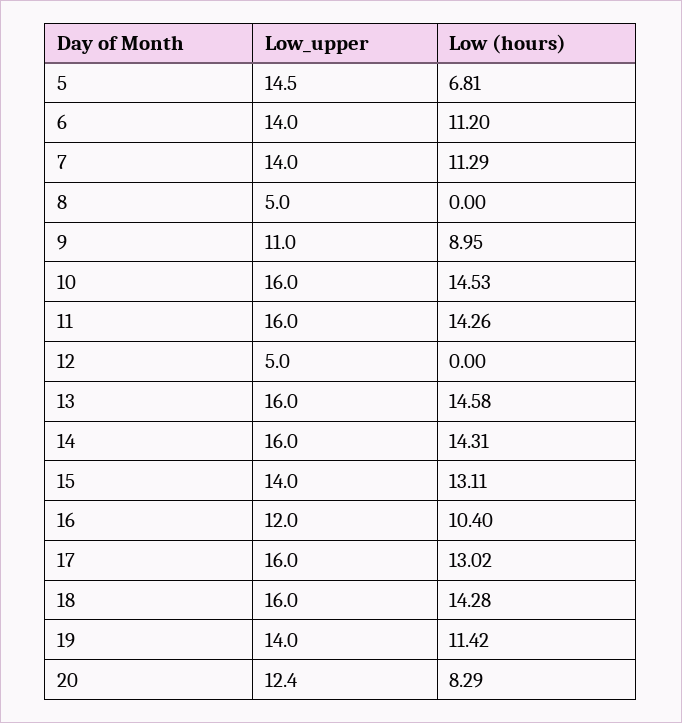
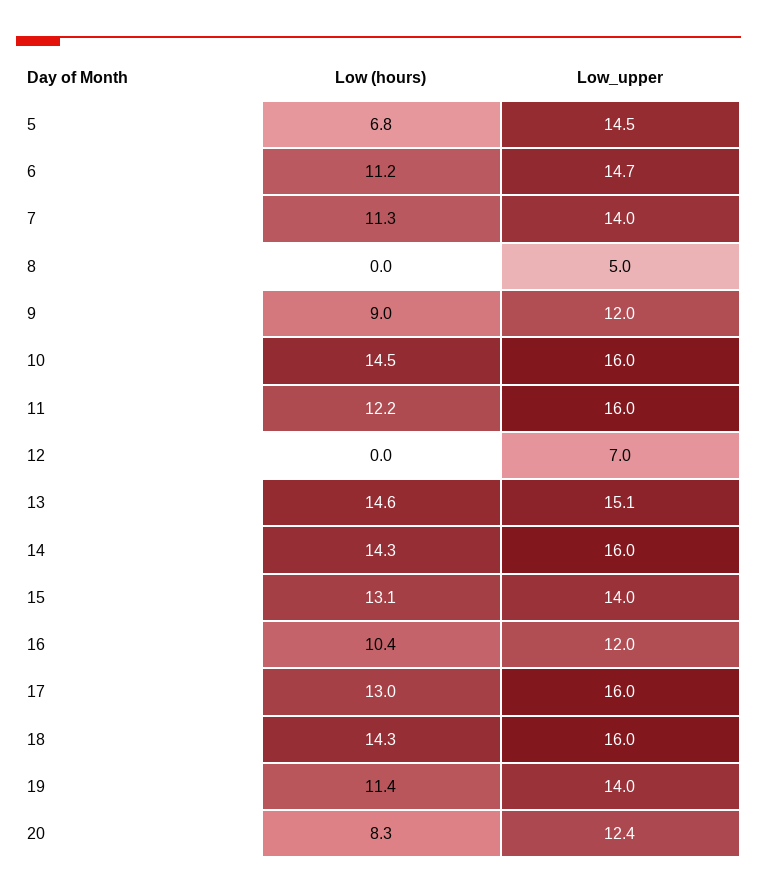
Low_upper, 6: 14 -> 14.7
Low_upper, 9: 11 -> 12
Low (hours), 11: 14.26 -> 12.2
Low_upper, 12: 5 -> 7
Low_upper, 13: 16 -> 15.1

